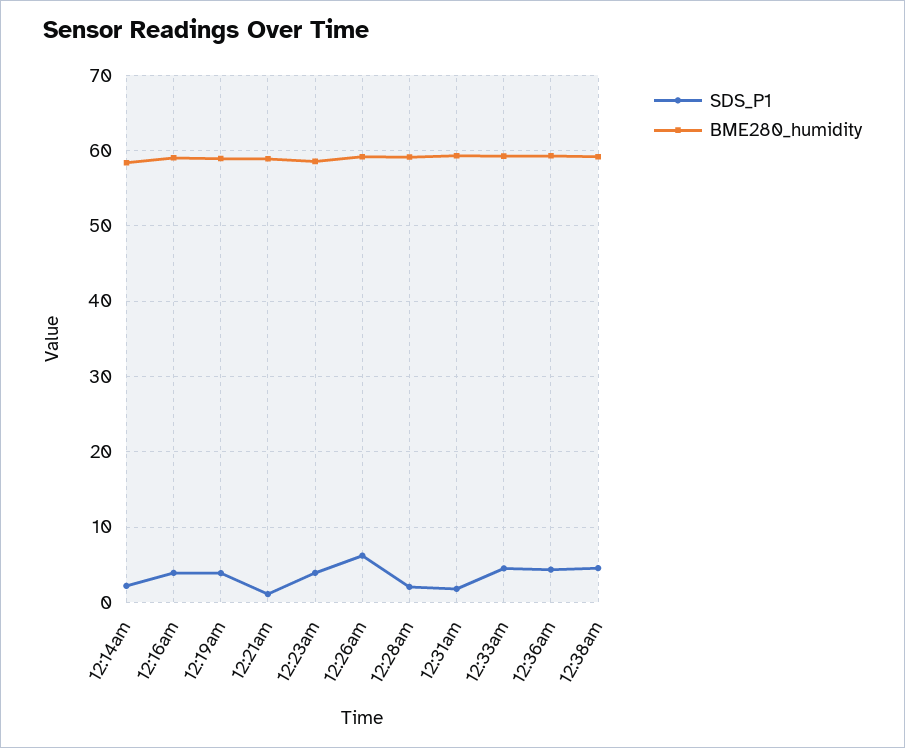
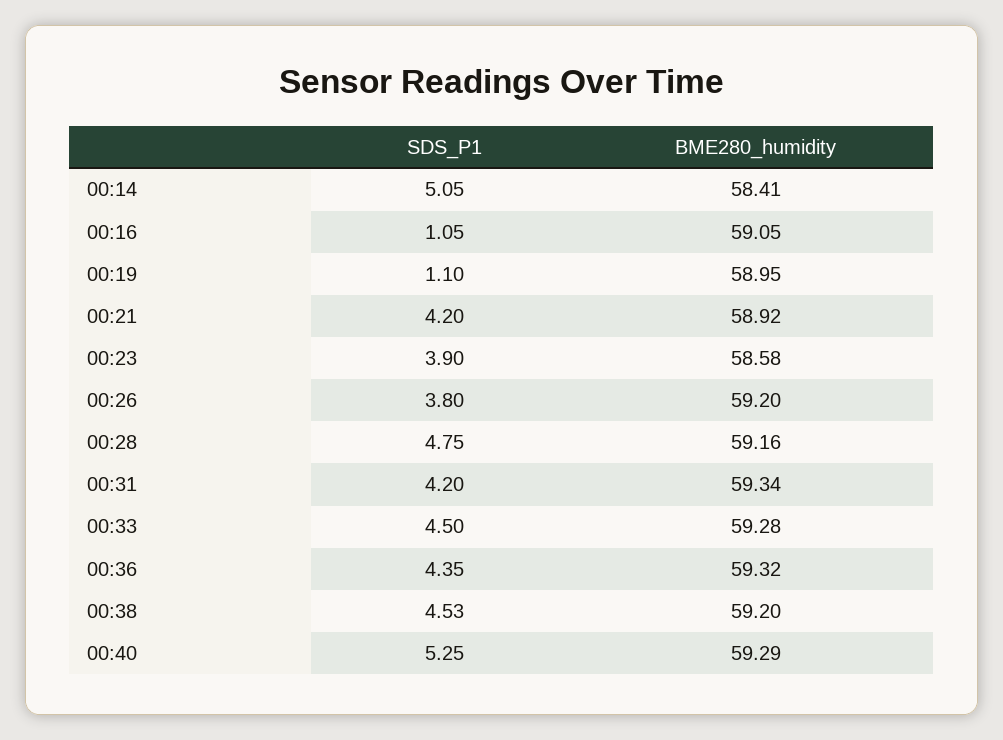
SDS_P1, 12:14am: 2 -> 5.05
SDS_P1, 12:16am: 4 -> 1.05
SDS_P1, 12:19am: 4 -> 1.1
SDS_P1, 12:21am: 1 -> 4.2
SDS_P1, 12:26am: 6 -> 3.8
SDS_P1, 12:28am: 2 -> 4.75
SDS_P1, 12:31am: 2 -> 4.2
SDS_P1, 00:40: none -> 5.25
BME280_humidity, 00:40: none -> 59.29

